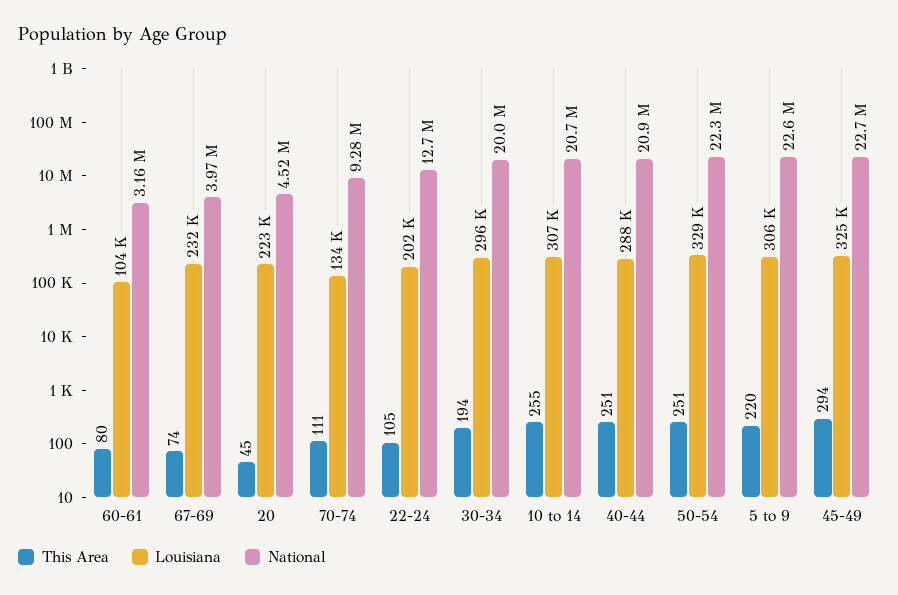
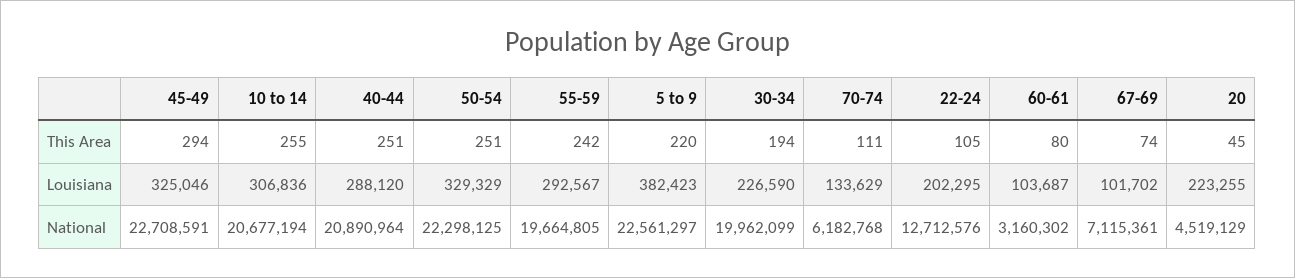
Louisiana, 67-69: 232000 -> 101702
National, 67-69: 3970000 -> 7115361
National, 70-74: 9280000 -> 6182768
Louisiana, 30-34: 296000 -> 226590
Louisiana, 5 to 9: 306000 -> 382423
This Area, 55-59: none -> 242
Louisiana, 55-59: none -> 292567
National, 55-59: none -> 19664805

